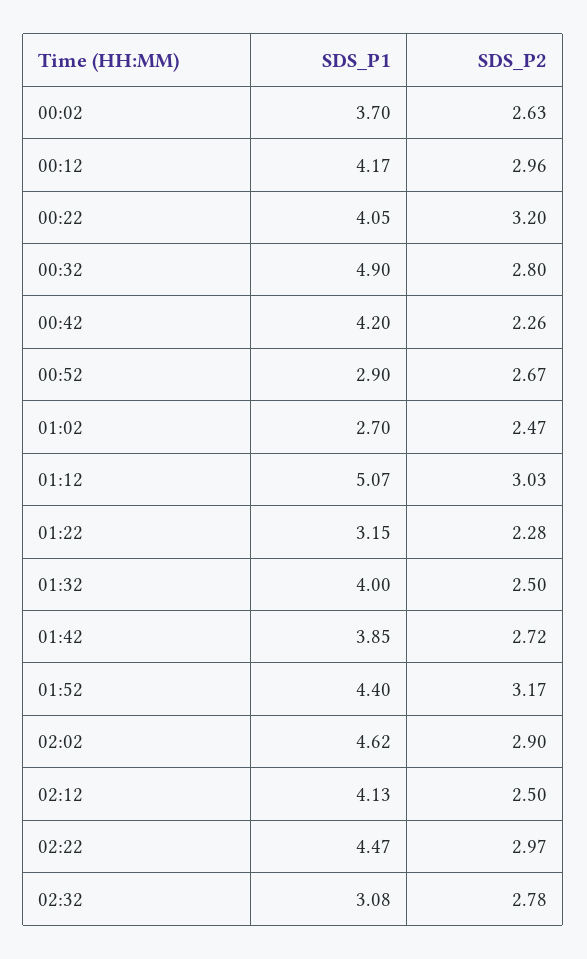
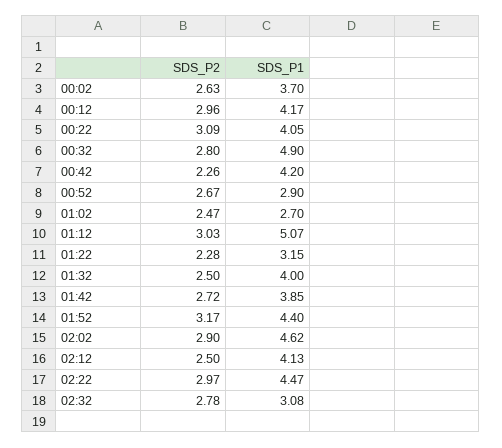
SDS_P2, 00:22: 3.2 -> 3.09

